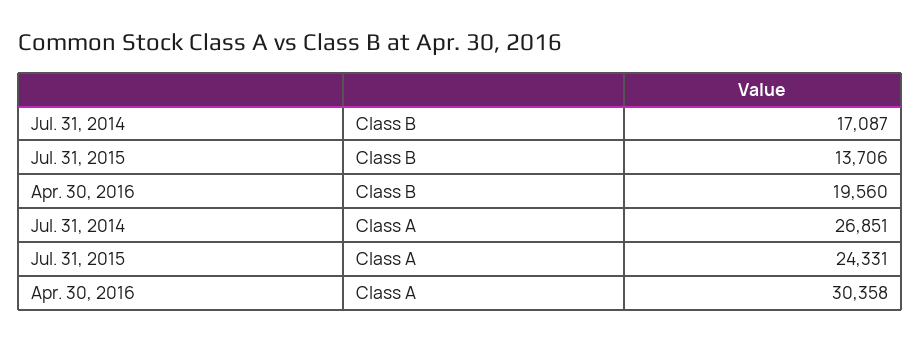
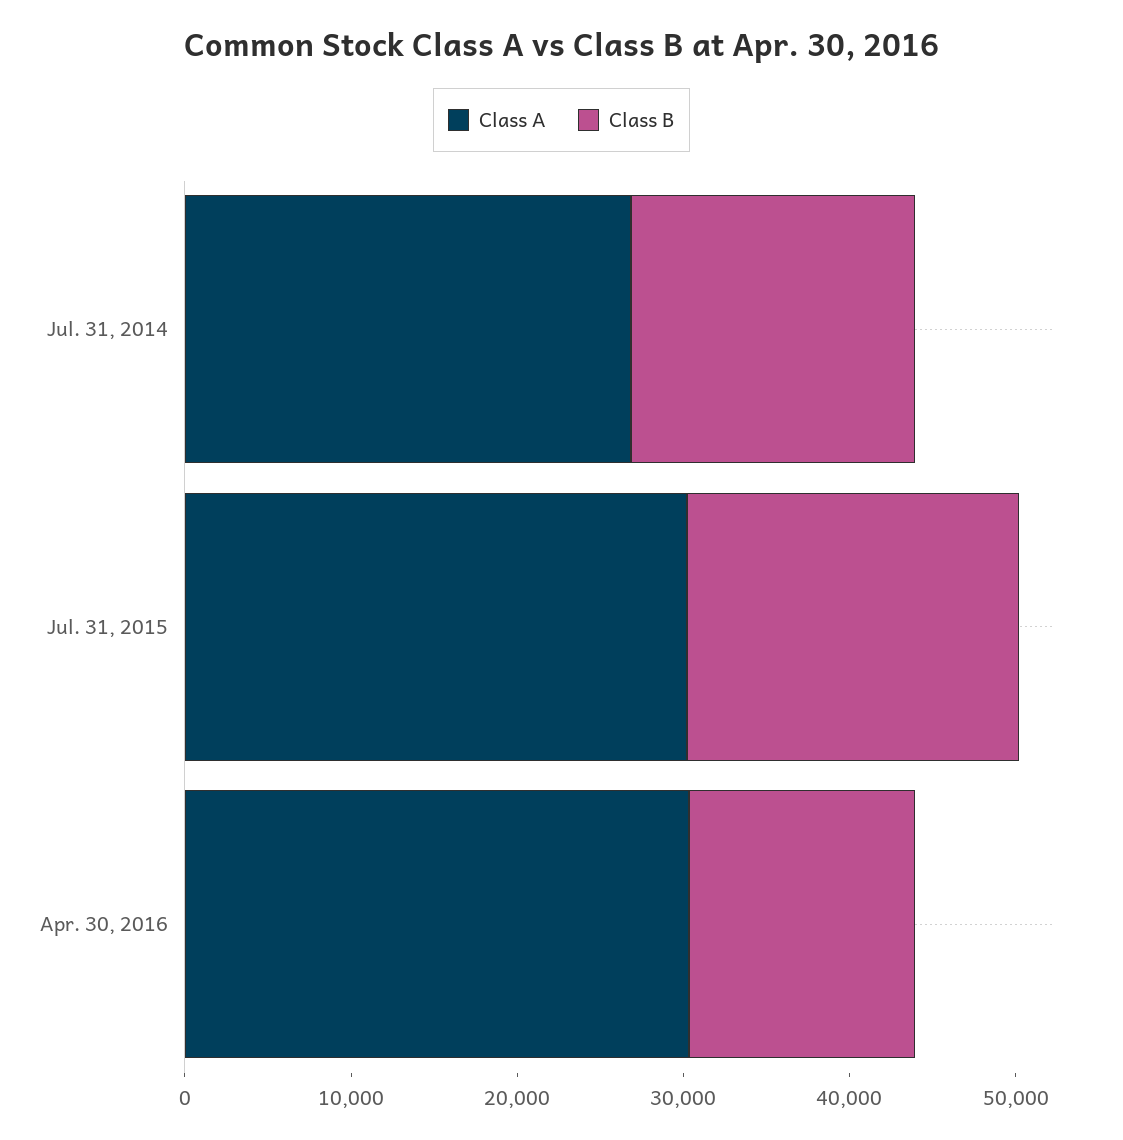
Class B, Jul. 31, 2015: 13706 -> 20000
Class B, Apr. 30, 2016: 19560 -> 14000
Class A, Jul. 31, 2015: 24331 -> 30000

